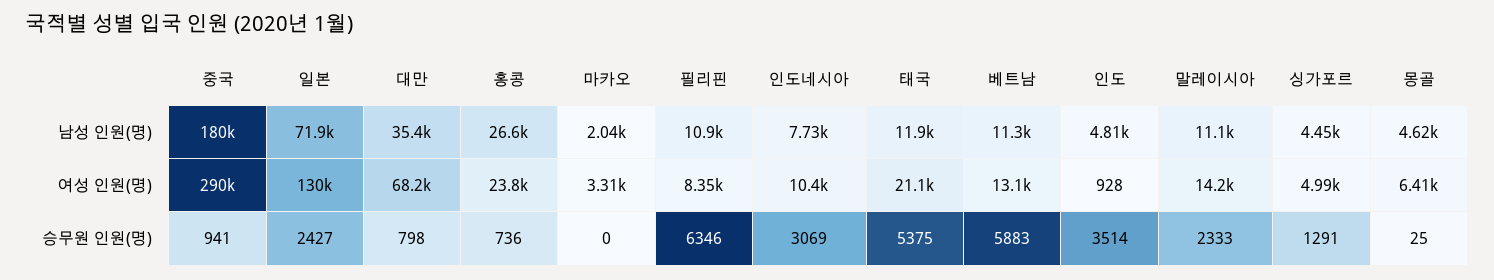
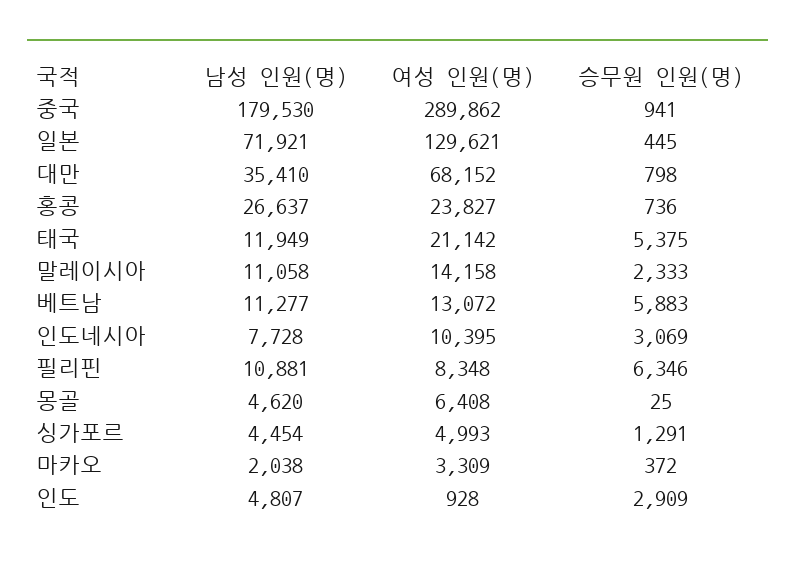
일본, 승무원 인원(명): 2427 -> 445
마카오, 승무원 인원(명): 0 -> 372
인도, 승무원 인원(명): 3514 -> 2909

